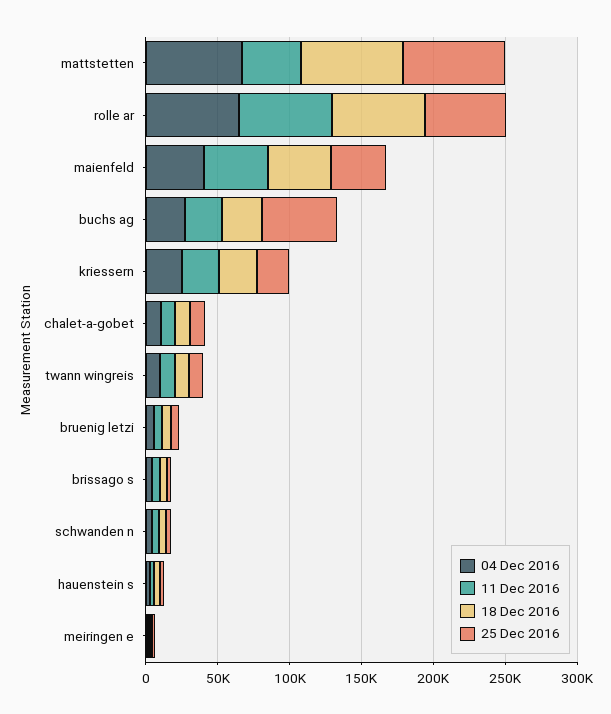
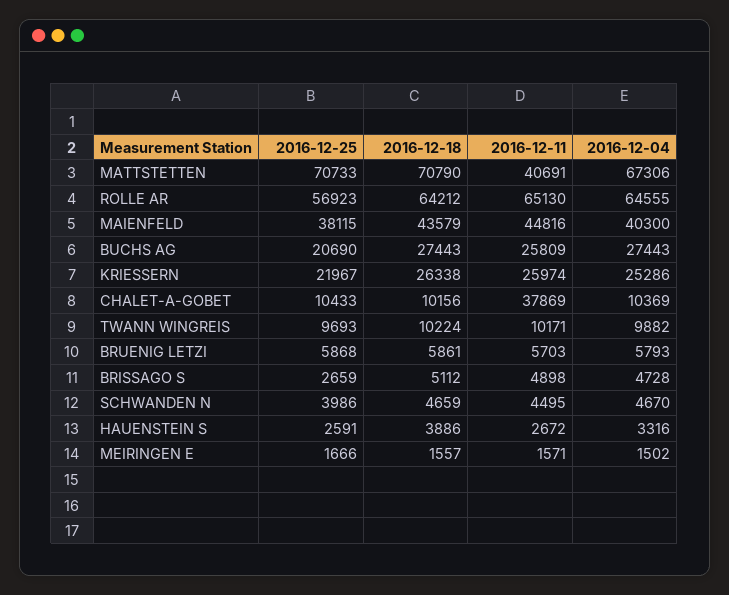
25 Dec 2016, buchs ag: 50000 -> 20690
11 Dec 2016, chalet-a-gobet: 10000 -> 37869

